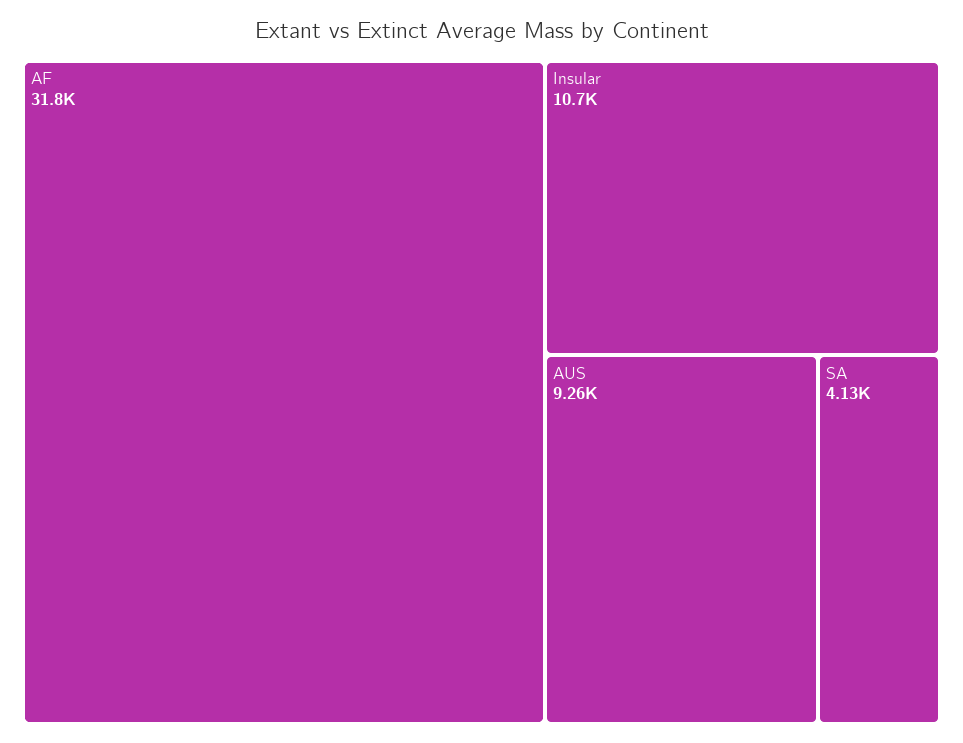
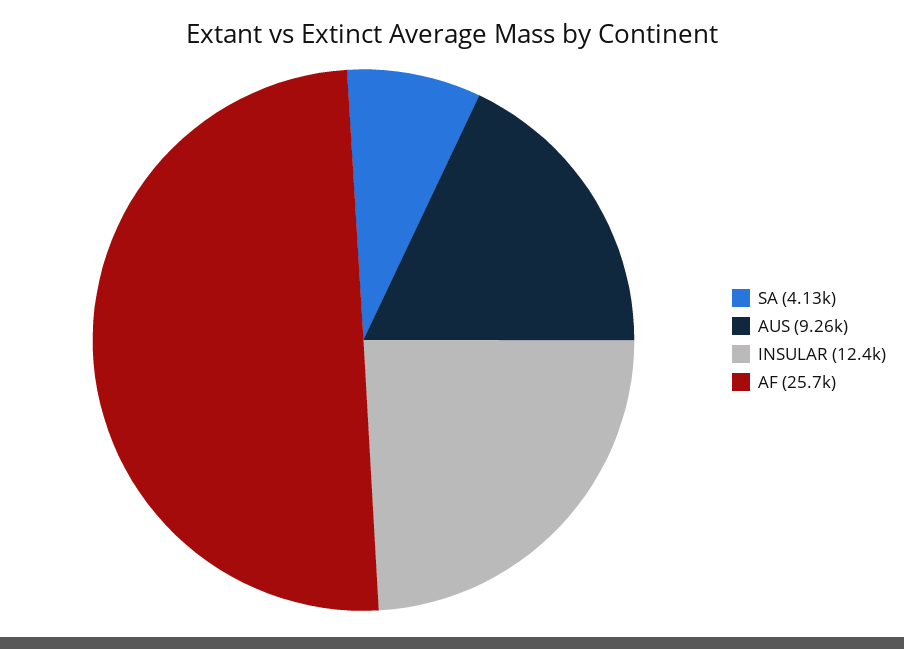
AF: 31800 -> 25700
Insular: 10700 -> 12400

